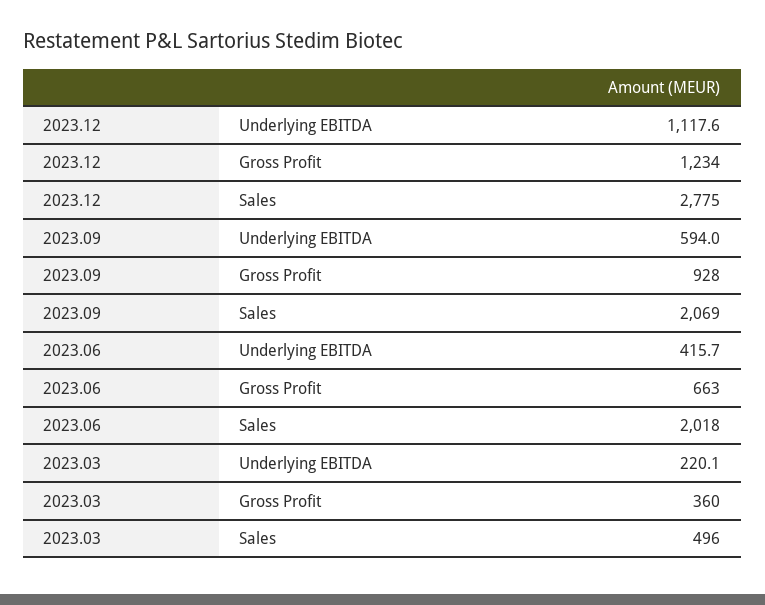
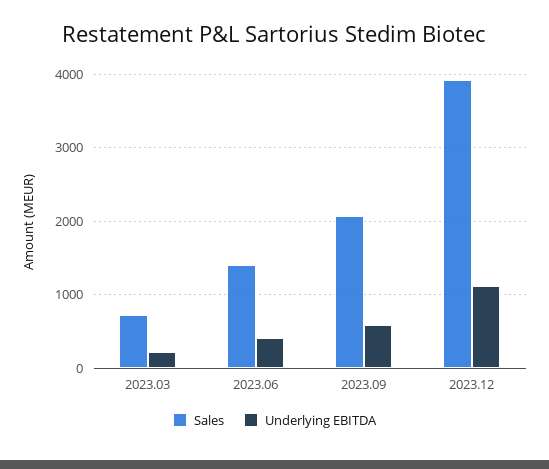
Gross Profit, 2023.12: 1234 -> none
Sales, 2023.12: 2775 -> 3900
Gross Profit, 2023.09: 928 -> none
Gross Profit, 2023.06: 663 -> none
Sales, 2023.06: 2018 -> 1400
Gross Profit, 2023.03: 360 -> none
Sales, 2023.03: 496 -> 700

